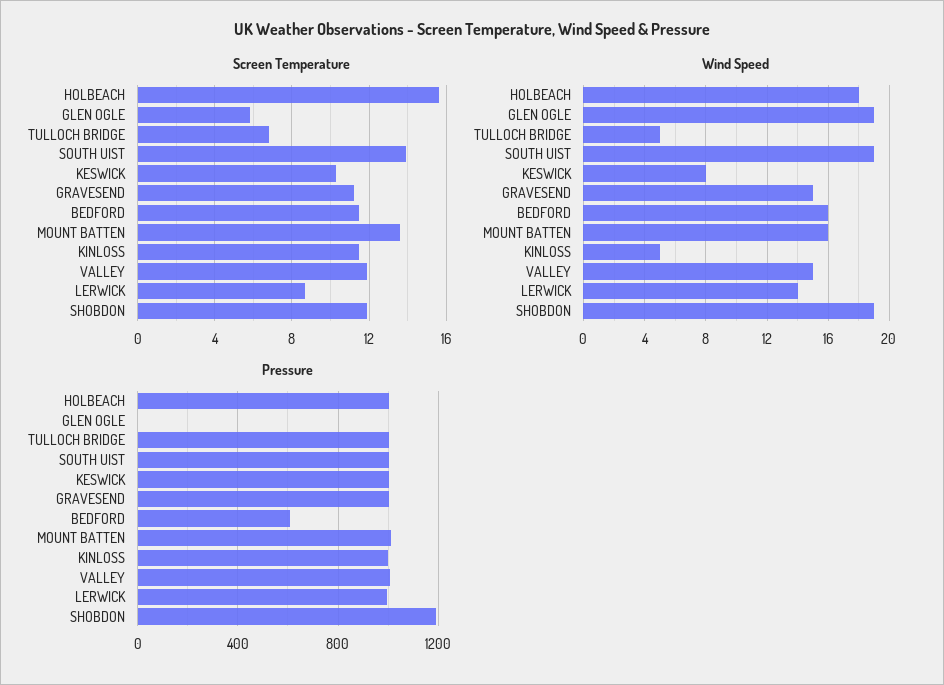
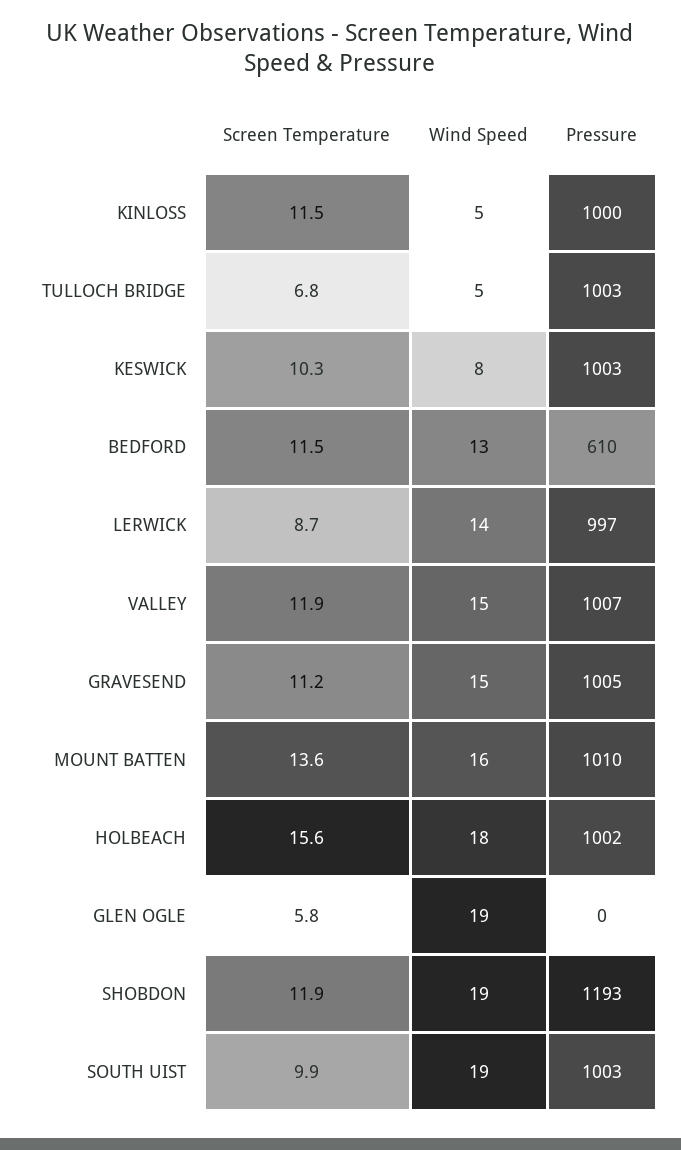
Screen Temperature, SOUTH UIST: 14 -> 9.9
Wind Speed, BEDFORD: 16 -> 13

